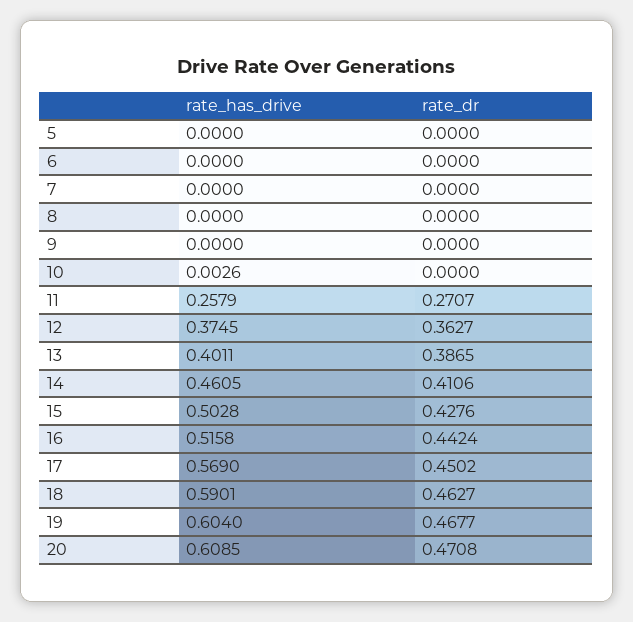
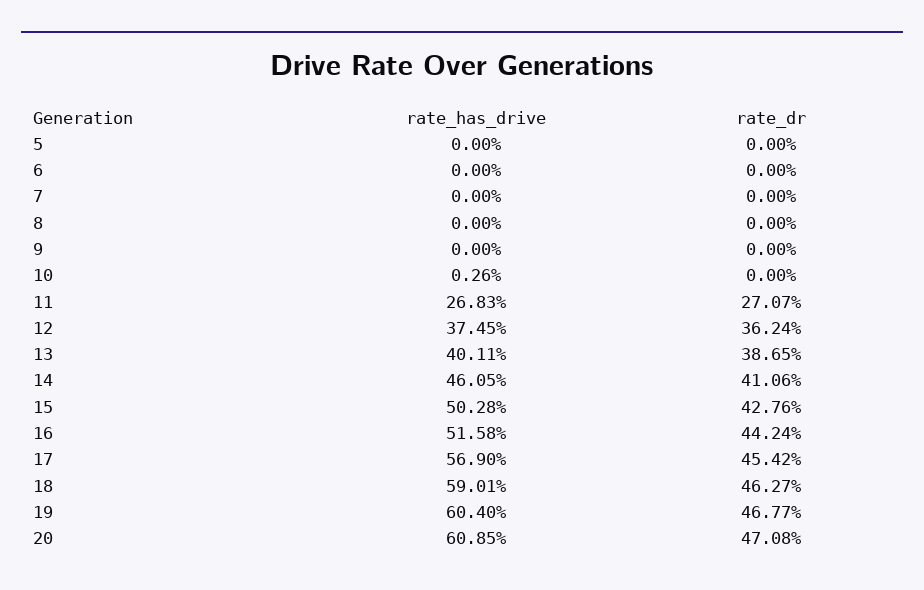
rate_has_drive, 11: 0.2579 -> 0.2683
rate_dr, 12: 0.3627 -> 0.3624
rate_dr, 17: 0.4502 -> 0.4542

